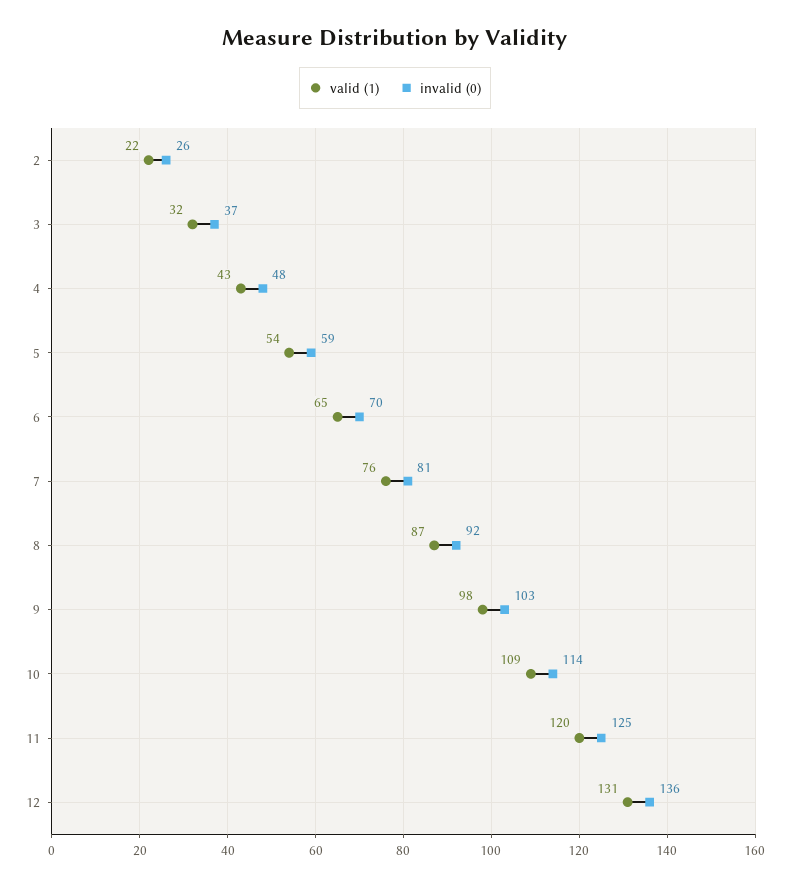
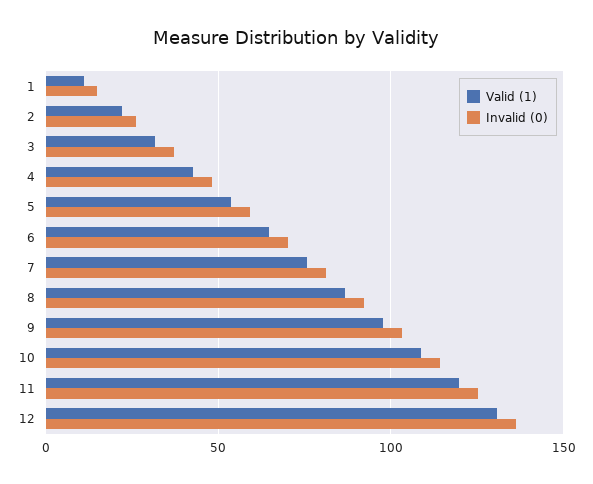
valid (1), 1: none -> 10
invalid (0), 1: none -> 15

